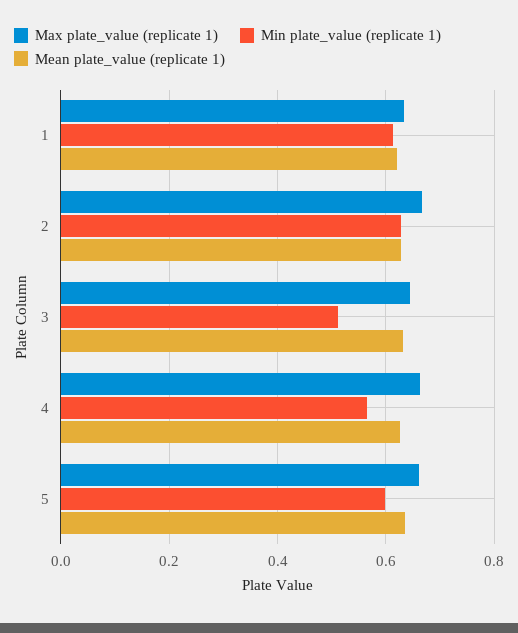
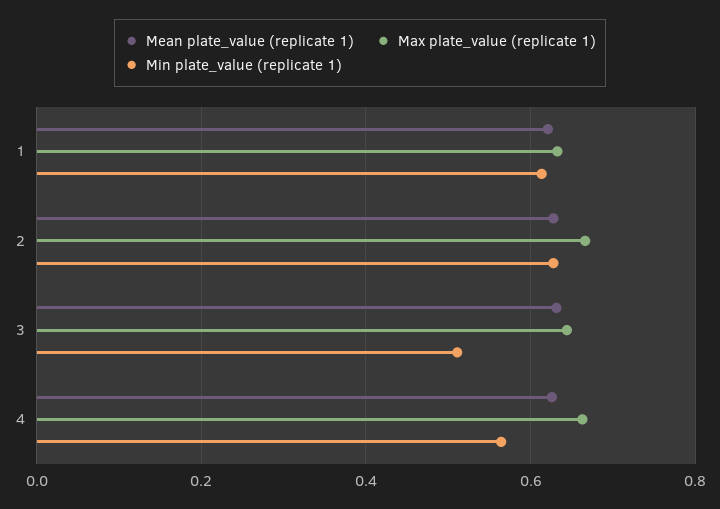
Max plate_value (replicate 1), 5: 0.66 -> none
Min plate_value (replicate 1), 5: 0.6 -> none
Mean plate_value (replicate 1), 5: 0.64 -> none

